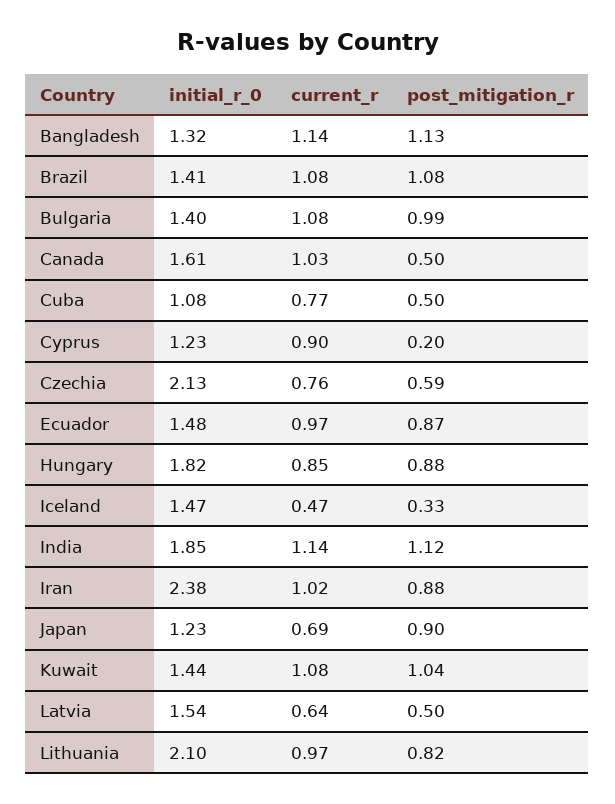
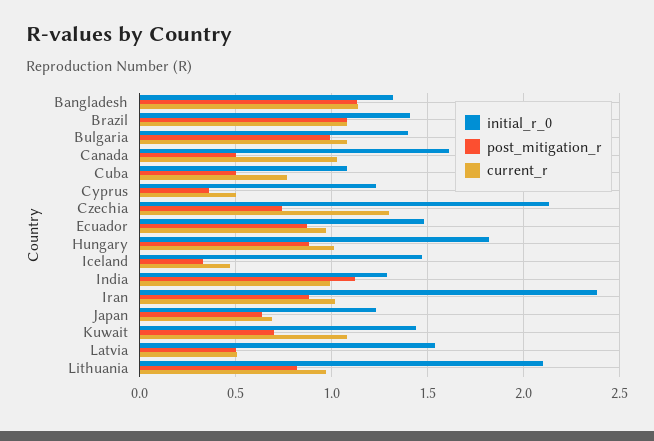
current_r, Cyprus: 0.9 -> 0.5
post_mitigation_r, Cyprus: 0.2 -> 0.35
current_r, Czechia: 0.76 -> 1.3
post_mitigation_r, Czechia: 0.59 -> 0.75
current_r, Hungary: 0.85 -> 1
initial_r_0, India: 1.85 -> 1.3
current_r, India: 1.14 -> 1
post_mitigation_r, Japan: 0.9 -> 0.65
post_mitigation_r, Kuwait: 1.04 -> 0.7
current_r, Latvia: 0.64 -> 0.5

